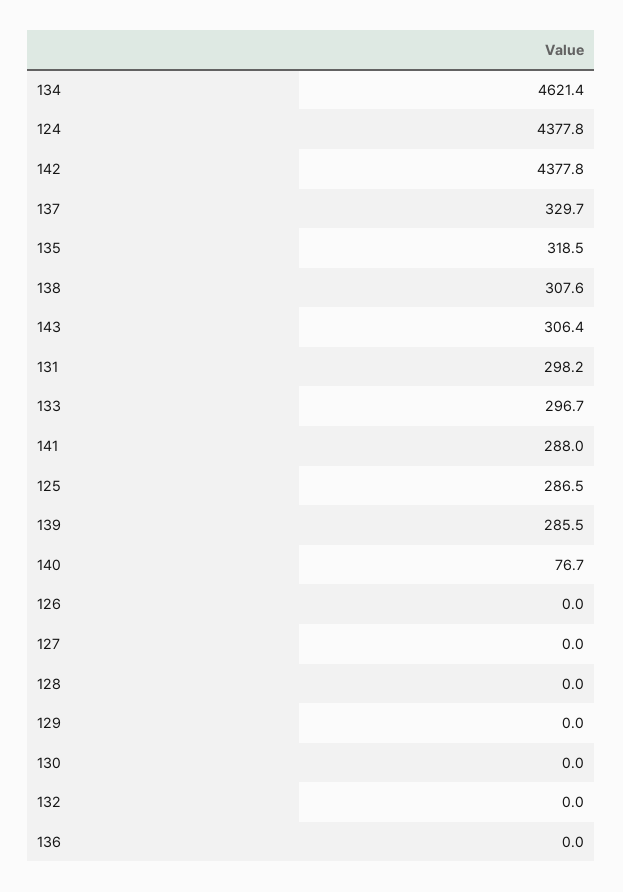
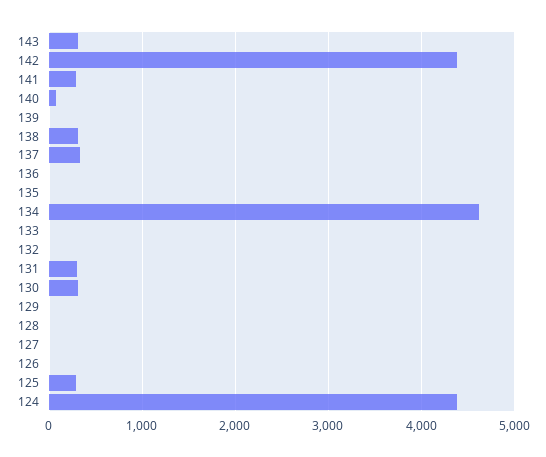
135: 318.5 -> 0
133: 296.7 -> 0
139: 285.5 -> 0
130: 0 -> 300

